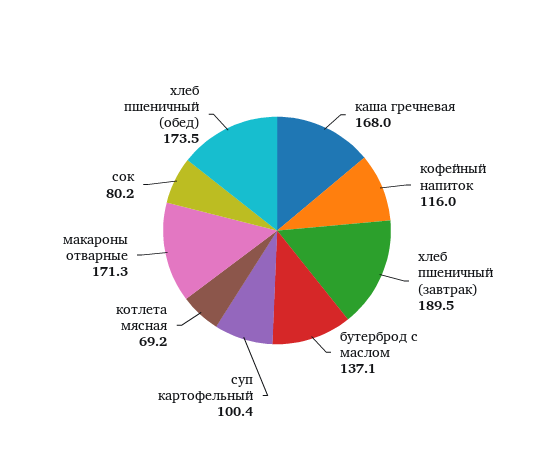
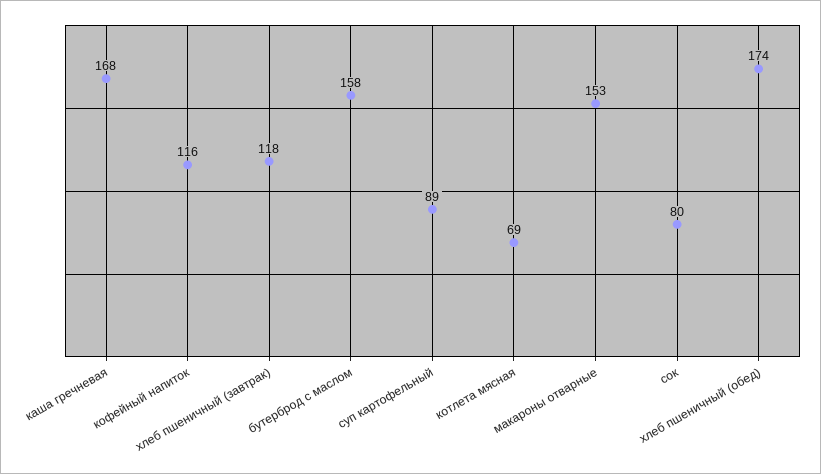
хлеб пшеничный (завтрак): 189.5 -> 118
бутерброд с маслом: 137.1 -> 158
суп картофельный: 100.4 -> 89
макароны отварные: 171.3 -> 153

